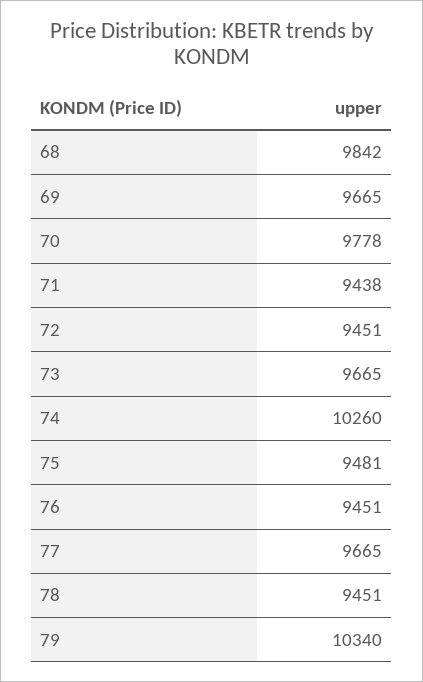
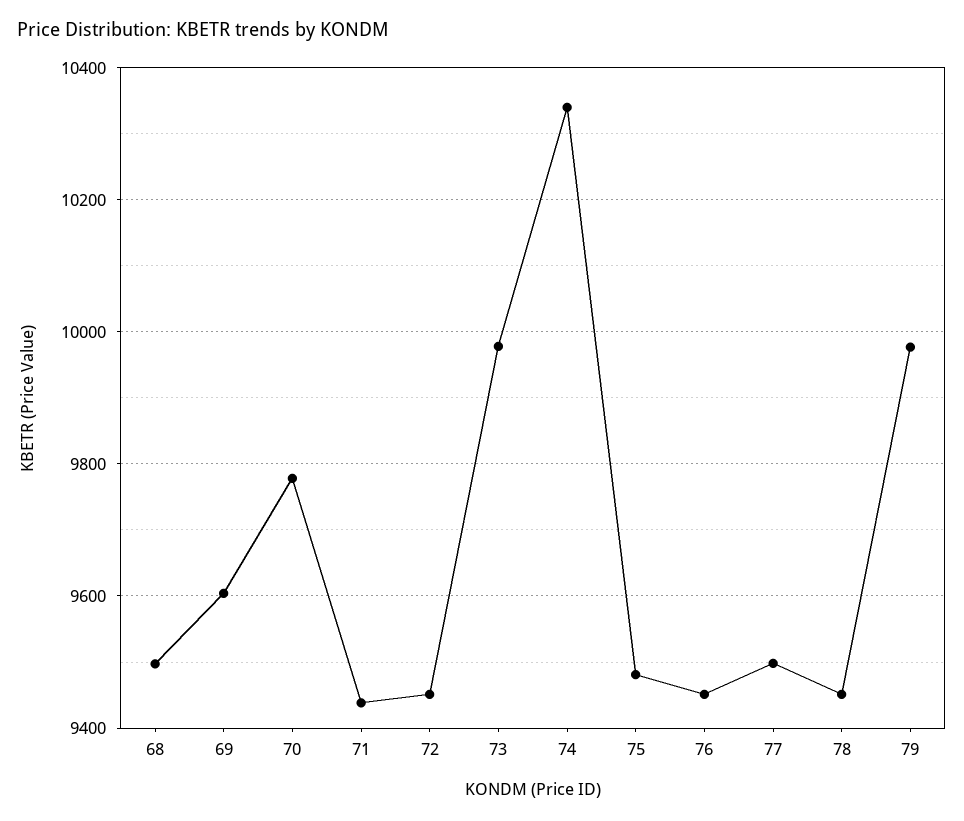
68: 9842 -> 9500
69: 9665 -> 9600
73: 9665 -> 9980
74: 10260 -> 10340
77: 9665 -> 9500
79: 10340 -> 9980

